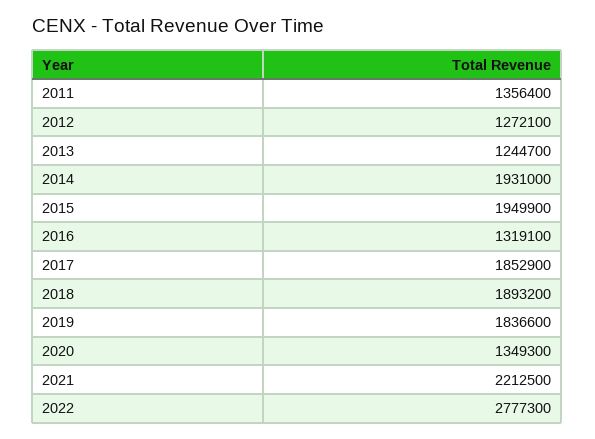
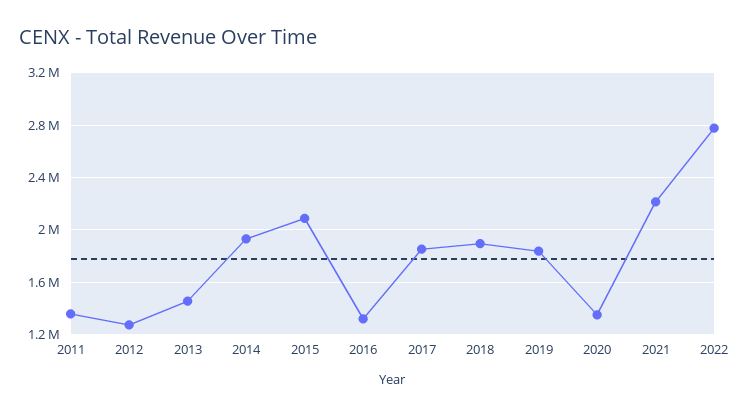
2013: 1244700 -> 1450000
2015: 1949900 -> 2100000

